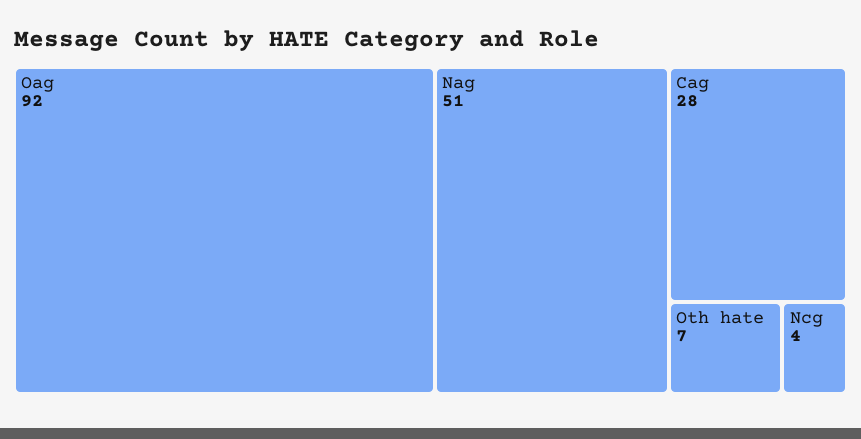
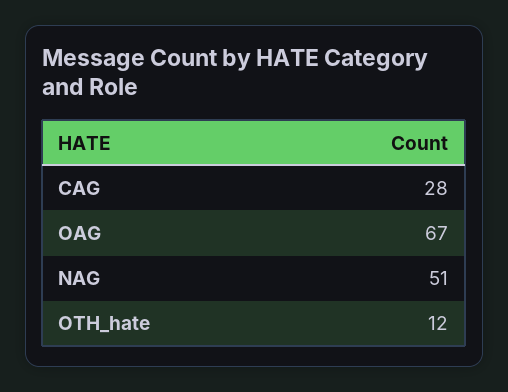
Oag: 92 -> 67
Oth hate: 7 -> 12
Ncg: 4 -> none

